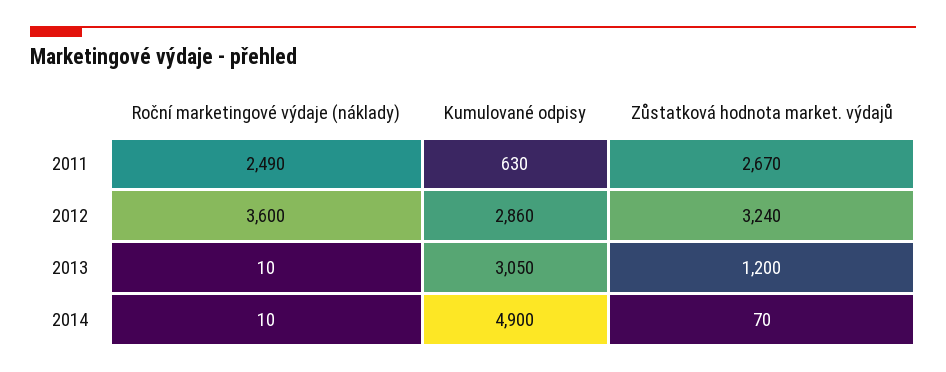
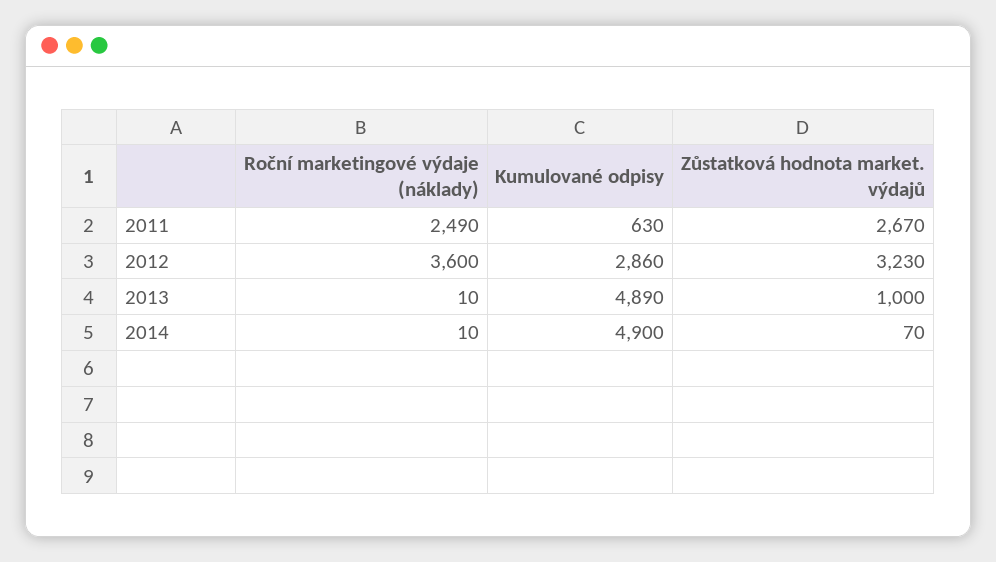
Zůstatková hodnota market. výdajů, 2012: 3240 -> 3230
Kumulované odpisy, 2013: 3050 -> 4890
Zůstatková hodnota market. výdajů, 2013: 1200 -> 1000

